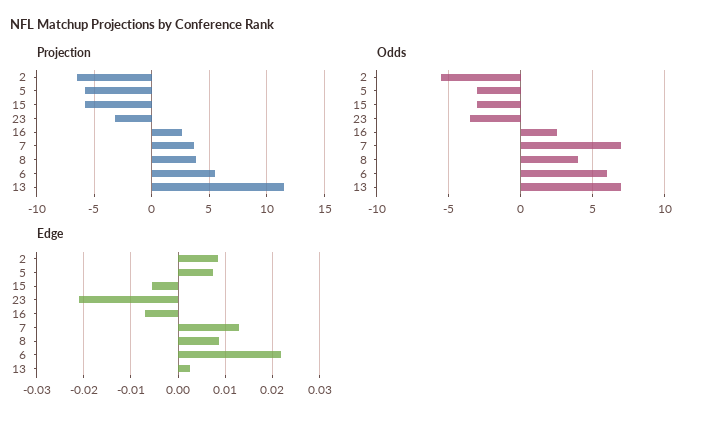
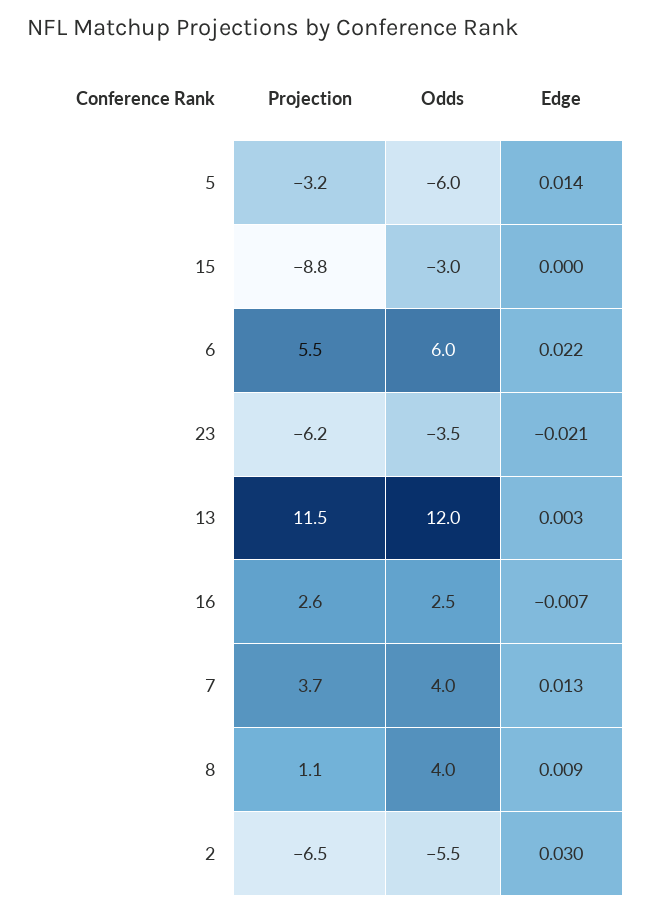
Projection, 5: -6 -> -3.2
Projection, 15: -6 -> -8.8
Projection, 23: -3 -> -6.2
Projection, 8: 4 -> 1.1
Odds, 5: -3 -> -6
Odds, 7: 7 -> 4
Odds, 13: 7 -> 12
Edge, 2: 0.008 -> 0.03
Edge, 5: 0.008 -> 0.014
Edge, 15: -0.006 -> 0

